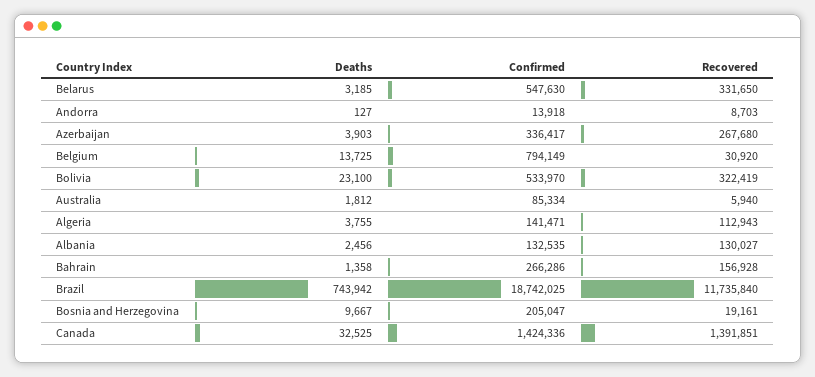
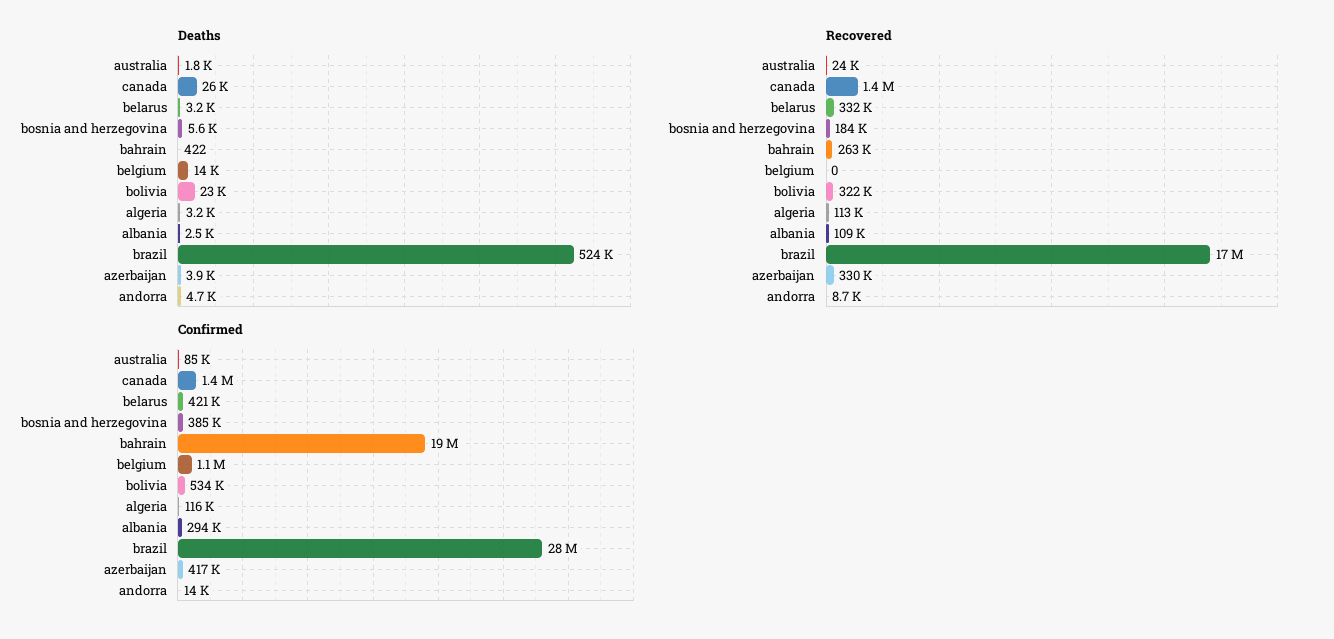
Confirmed, Belarus: 547630 -> 421000
Deaths, Andorra: 127 -> 4700
Confirmed, Azerbaijan: 336417 -> 417000
Recovered, Azerbaijan: 267680 -> 330000
Confirmed, Belgium: 794149 -> 1100000
Recovered, Belgium: 30920 -> 0
Recovered, Australia: 5940 -> 24000
Deaths, Algeria: 3755 -> 3200
Confirmed, Algeria: 141471 -> 116000
Confirmed, Albania: 132535 -> 294000
Recovered, Albania: 130027 -> 109000
Deaths, Bahrain: 1358 -> 422
Confirmed, Bahrain: 266286 -> 19000000
Recovered, Bahrain: 156928 -> 263000
Deaths, Brazil: 743942 -> 524000
Confirmed, Brazil: 18742025 -> 28000000
Recovered, Brazil: 11735840 -> 17000000
Deaths, Bosnia and Herzegovina: 9667 -> 5600
Confirmed, Bosnia and Herzegovina: 205047 -> 385000
Recovered, Bosnia and Herzegovina: 19161 -> 184000
Deaths, Canada: 32525 -> 26000

